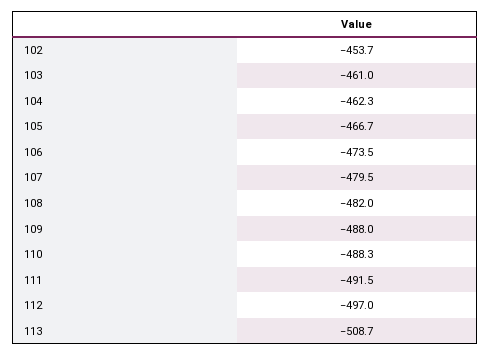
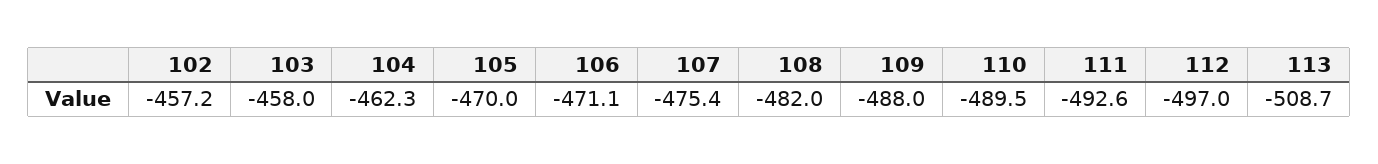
102: -453.7 -> -457.2
103: -461 -> -458
105: -466.7 -> -470
106: -473.5 -> -471.1
107: -479.5 -> -475.4
110: -488.3 -> -489.5
111: -491.5 -> -492.6

